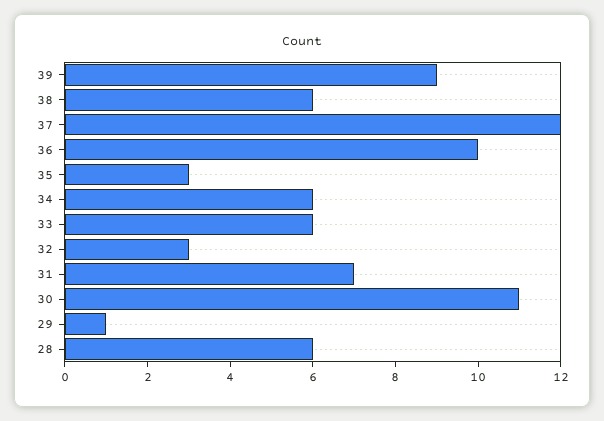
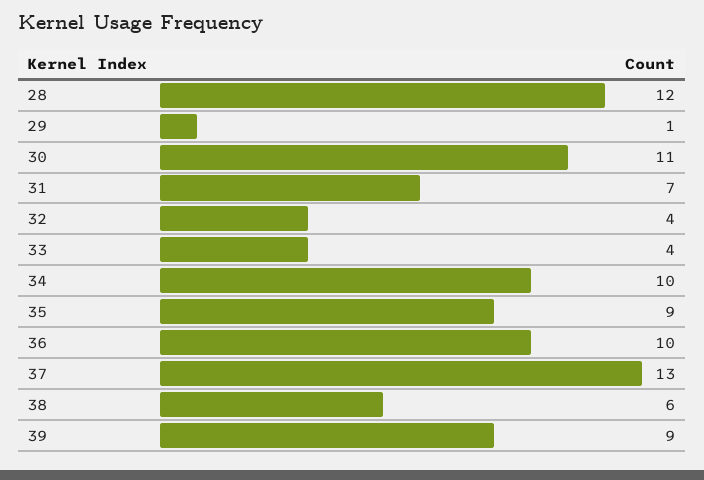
37: 12 -> 13
35: 3 -> 9
34: 6 -> 10
33: 6 -> 4
32: 3 -> 4
28: 6 -> 12

